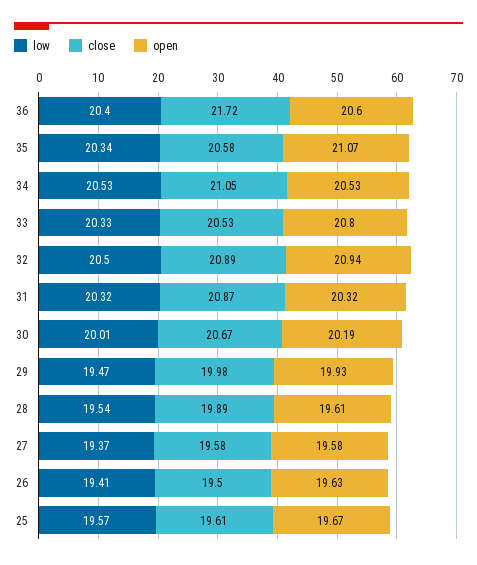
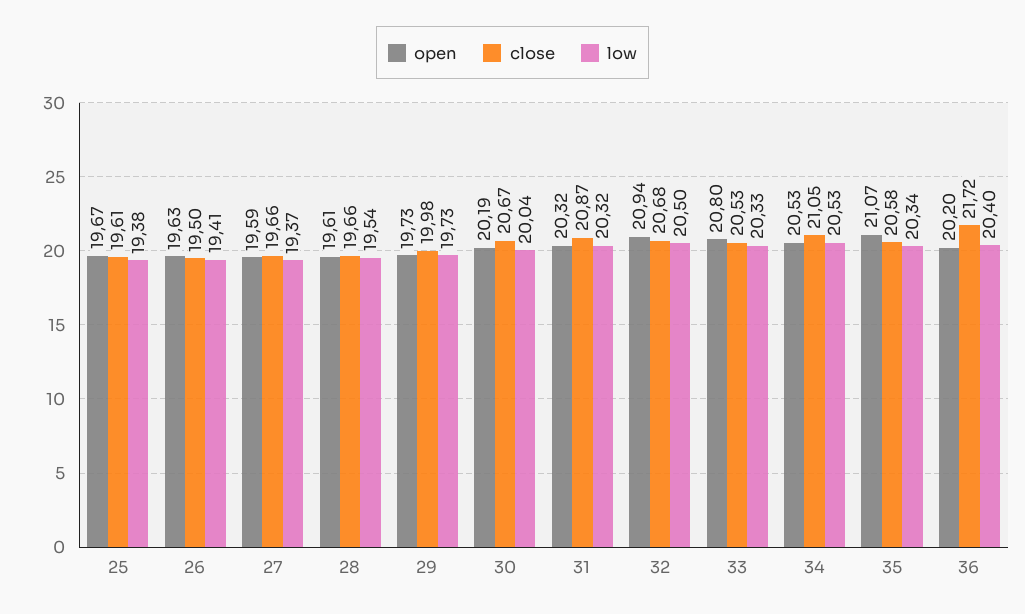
open, 36: 20.6 -> 20.2
close, 32: 20.89 -> 20.68
low, 30: 20.01 -> 20.04
low, 29: 19.47 -> 19.73
open, 29: 19.93 -> 19.73
close, 28: 19.89 -> 19.66
close, 27: 19.58 -> 19.66
open, 27: 19.58 -> 19.59
low, 25: 19.57 -> 19.38

